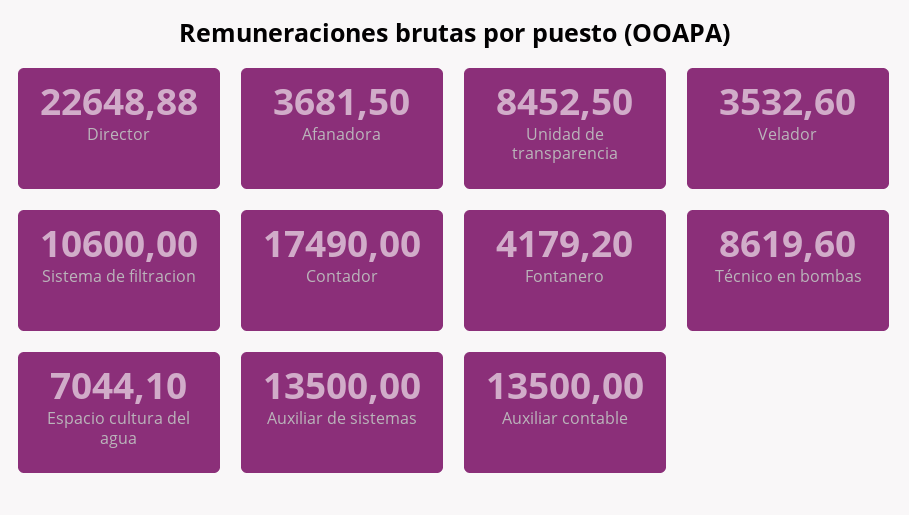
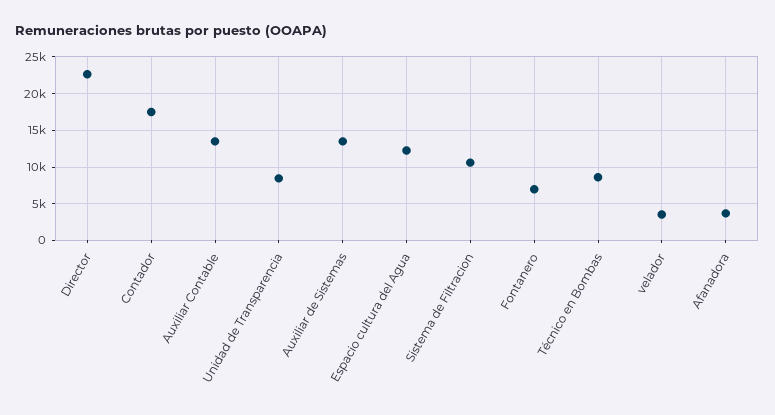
Fontanero: 4179.2 -> 7000
Espacio cultura del agua: 7044.1 -> 12000

